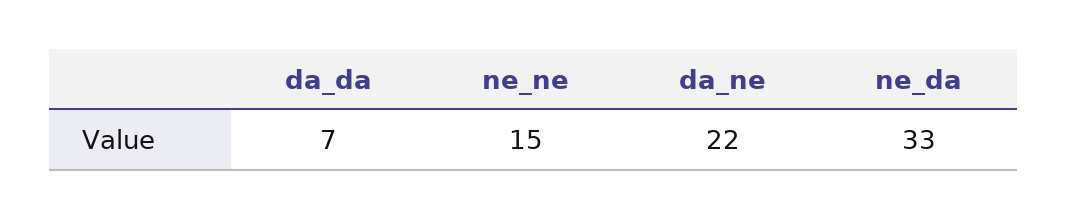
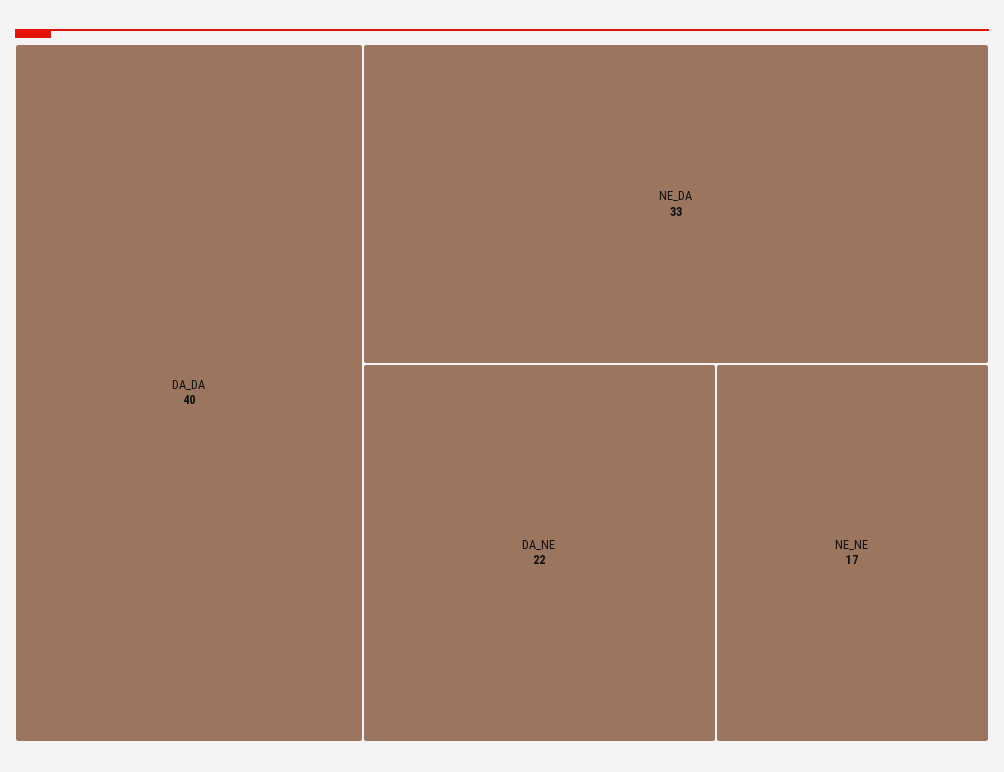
da_da: 7 -> 40
ne_ne: 15 -> 17

